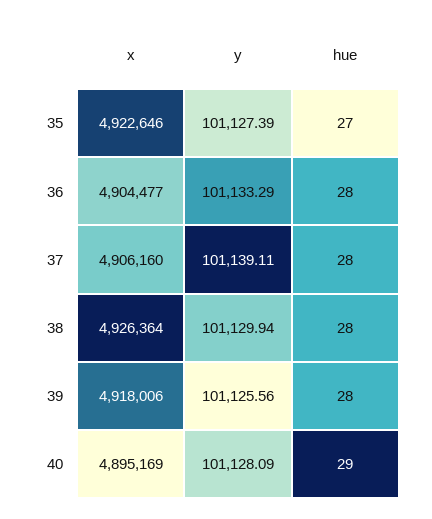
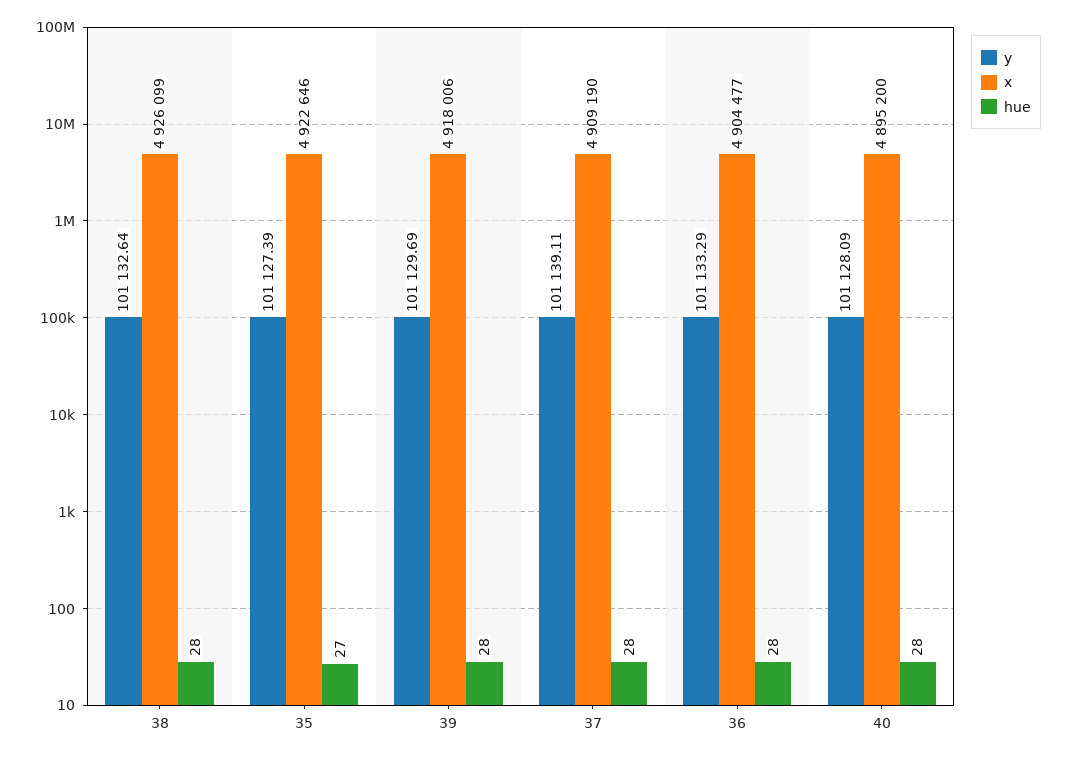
x, 37: 4906160 -> 4909190
x, 38: 4926364 -> 4926099
y, 38: 101129.94 -> 101132.64
y, 39: 101125.56 -> 101129.69
x, 40: 4895169 -> 4895200
hue, 40: 29 -> 28

